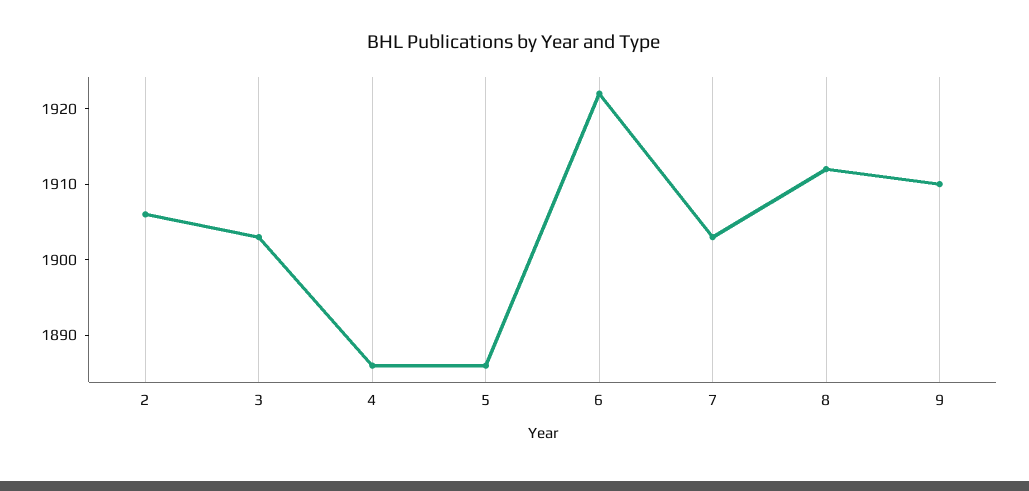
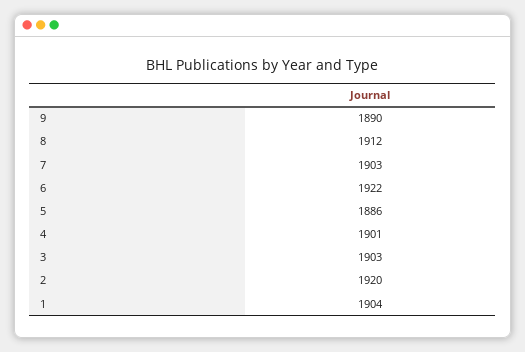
2: 1905 -> 1920
4: 1885 -> 1901
9: 1910 -> 1890
1: none -> 1904

